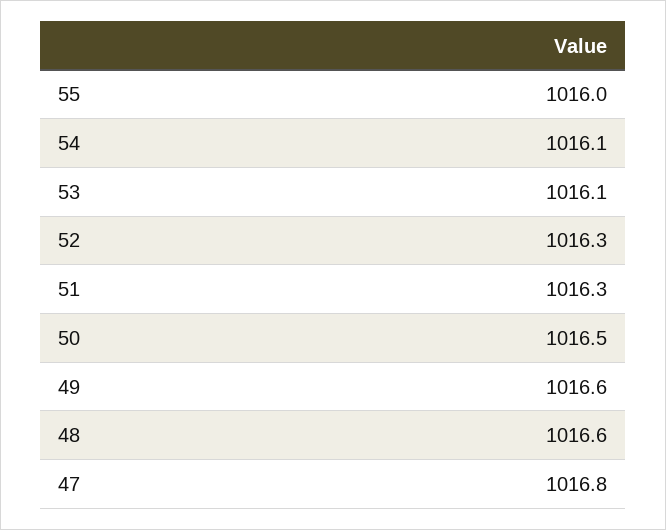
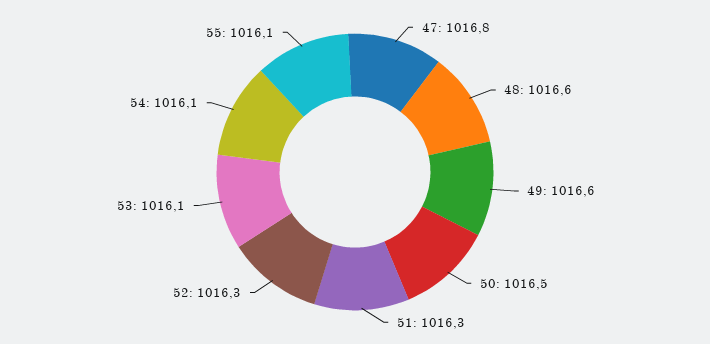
55: 1016 -> 1016.1

